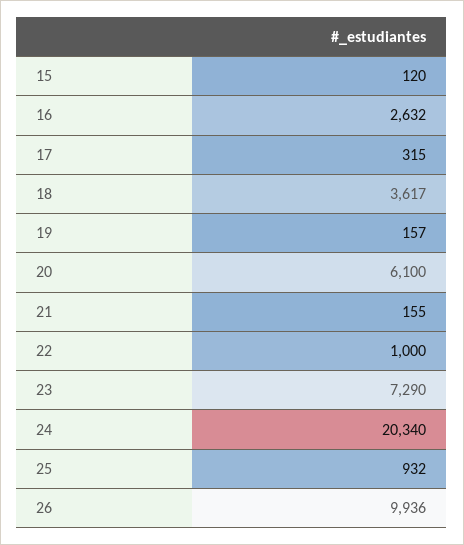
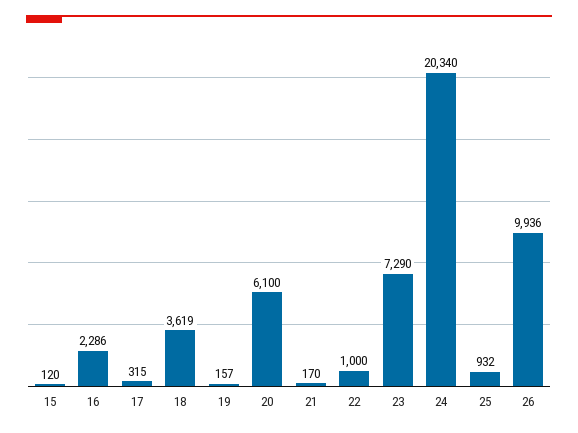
16: 2632 -> 2286
18: 3617 -> 3619
21: 155 -> 170

